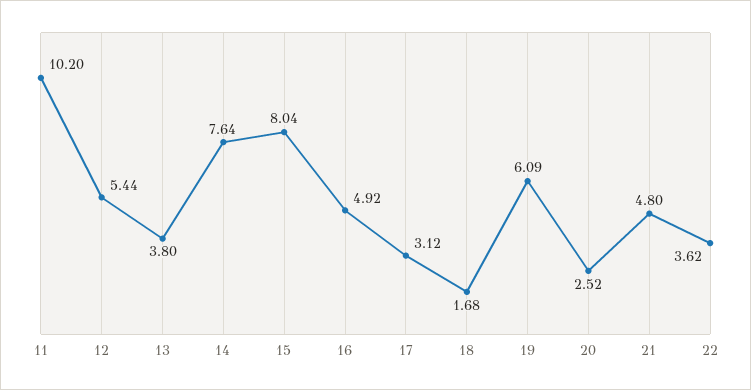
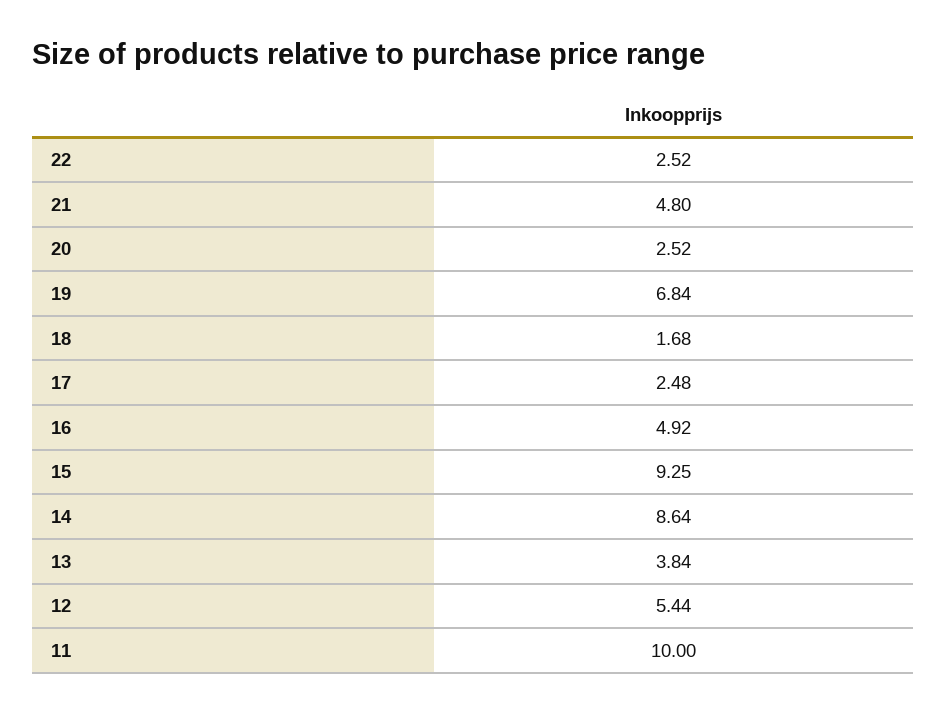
11: 10.2 -> 10
13: 3.8 -> 3.84
14: 7.64 -> 8.64
15: 8.04 -> 9.25
17: 3.12 -> 2.48
19: 6.09 -> 6.84
22: 3.62 -> 2.52

